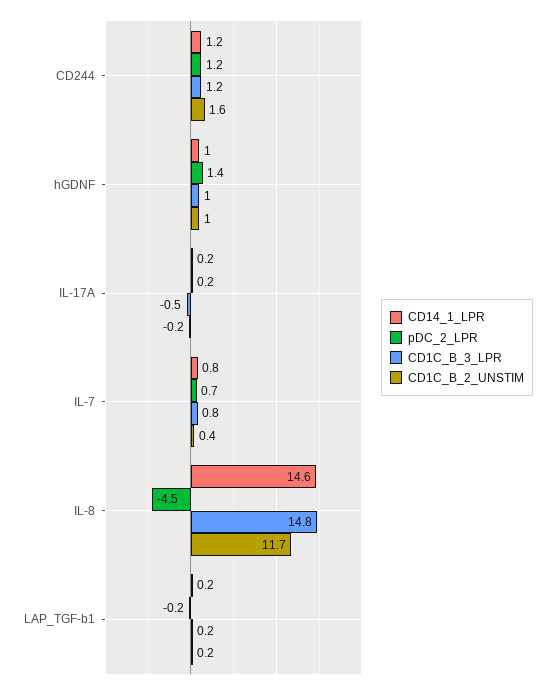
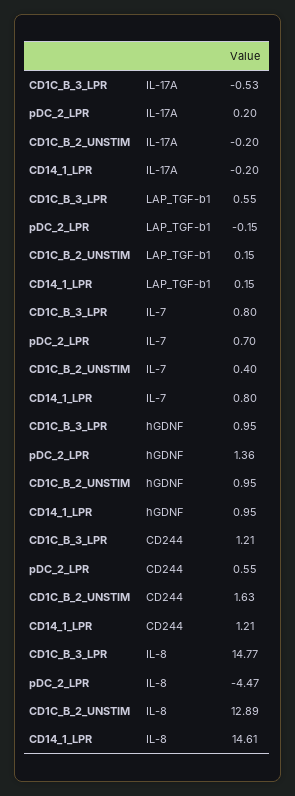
pDC_2_LPR, CD244: 1.2 -> 0.55
CD14_1_LPR, IL-17A: 0.2 -> -0.2
CD1C_B_2_UNSTIM, IL-8: 11.7 -> 12.89
CD1C_B_3_LPR, LAP_TGF-b1: 0.2 -> 0.55

